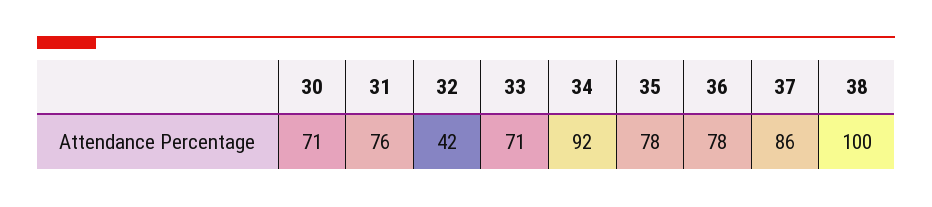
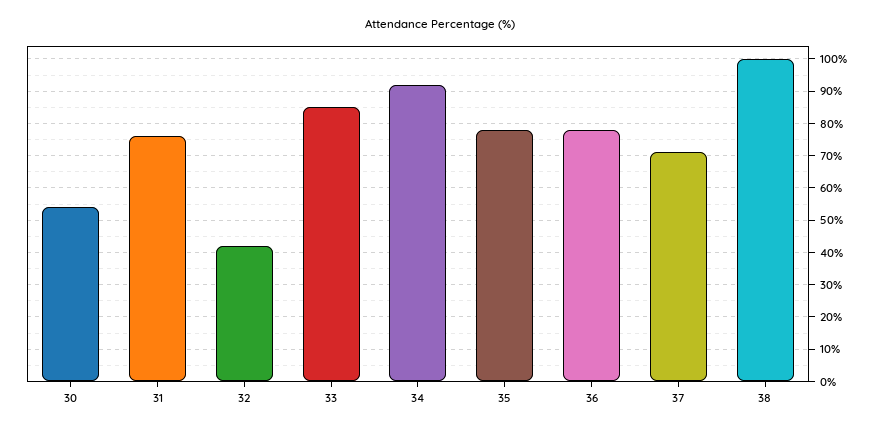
30: 71 -> 55
33: 71 -> 85
37: 86 -> 70

